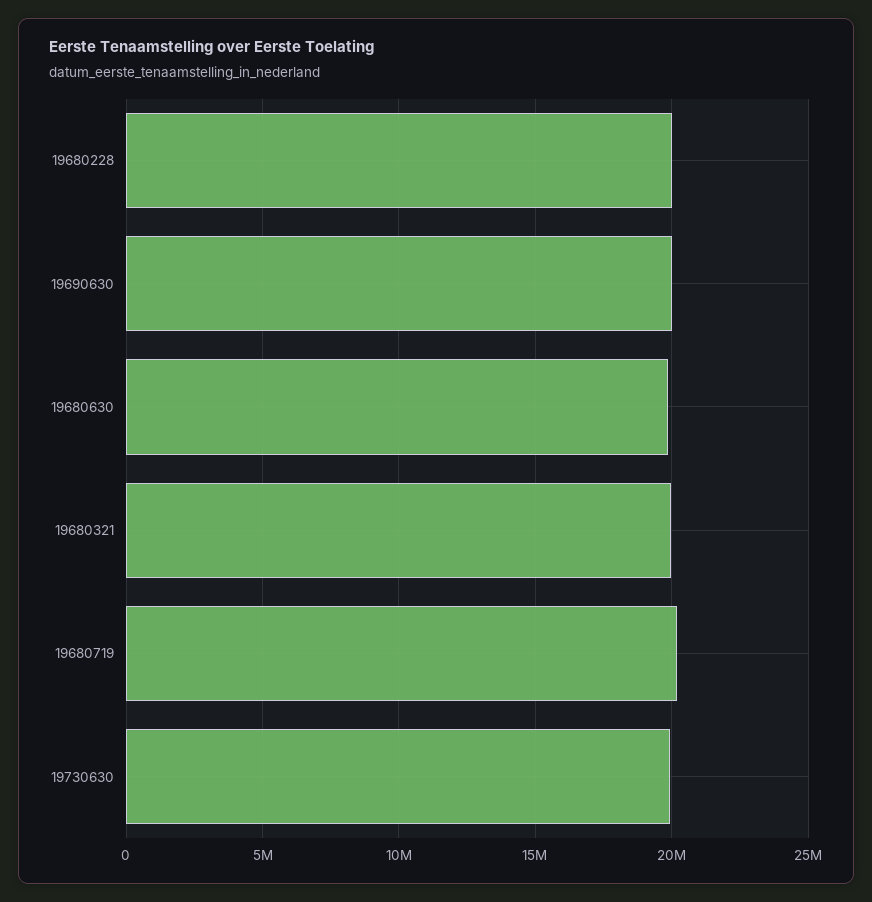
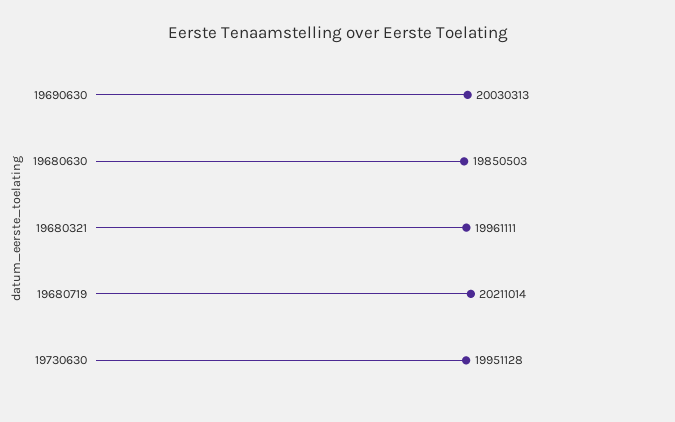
19680228: 20000000 -> none

